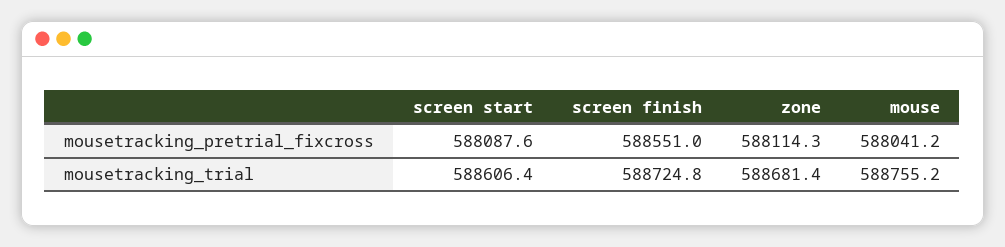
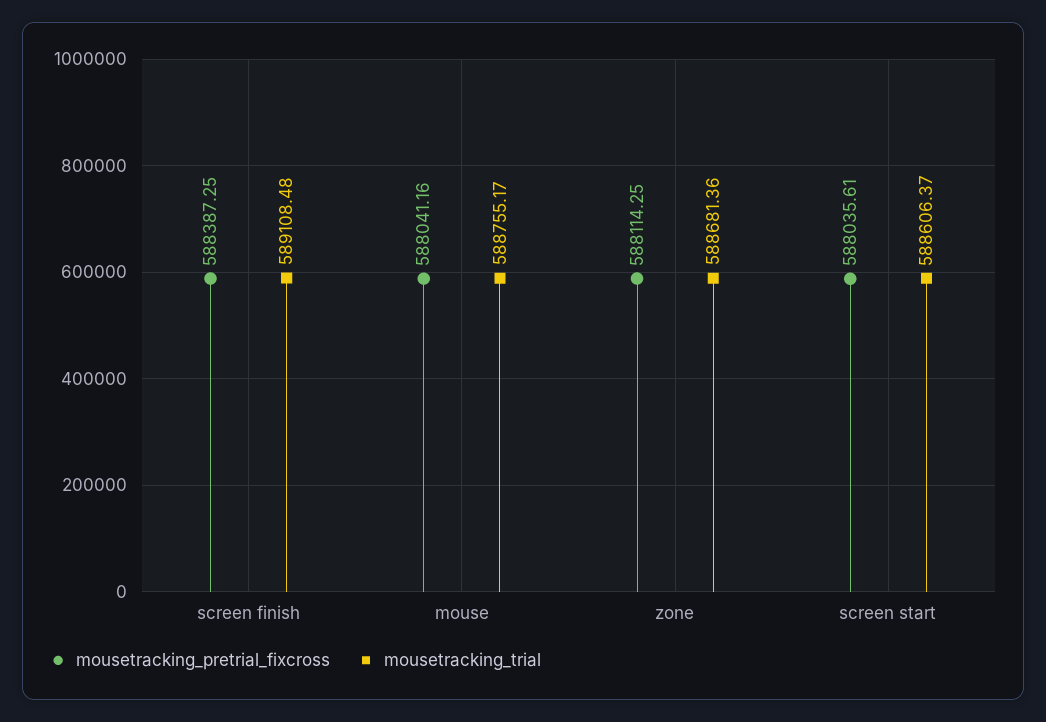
mousetracking_pretrial_fixcross, screen start: 588087.6 -> 588035.61
mousetracking_pretrial_fixcross, screen finish: 588551 -> 588387.25
mousetracking_trial, screen finish: 588724.8 -> 589108.48

